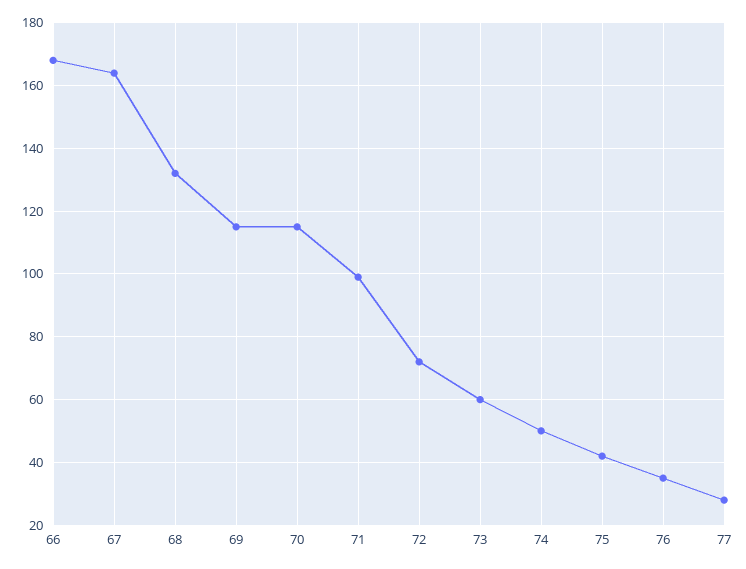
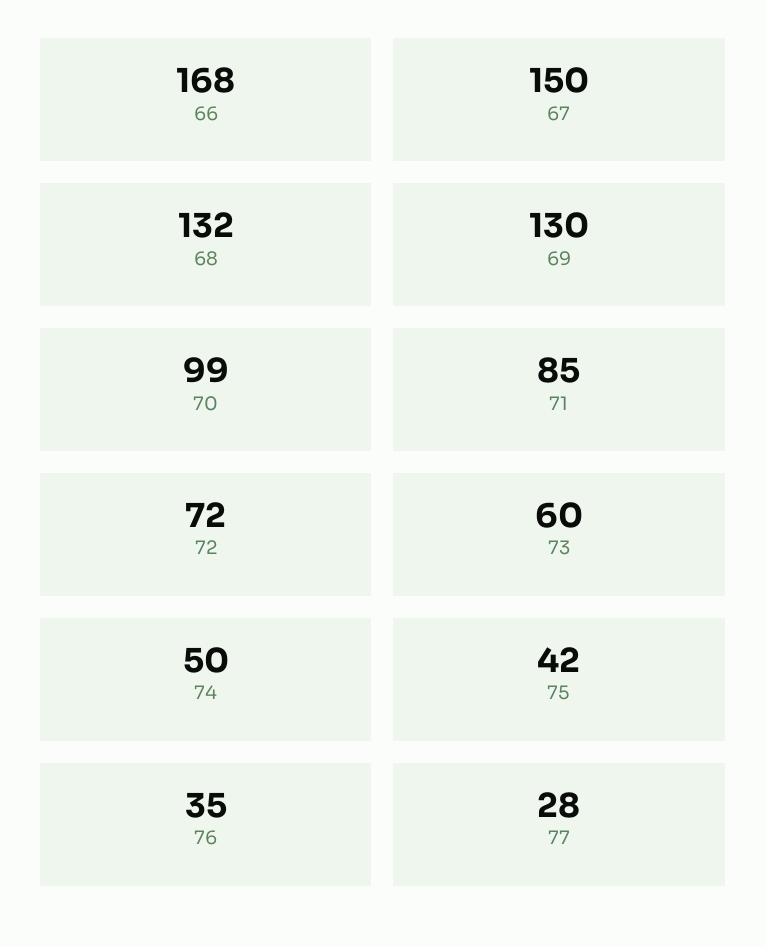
67: 165 -> 150
69: 115 -> 130
70: 115 -> 99
71: 100 -> 85

